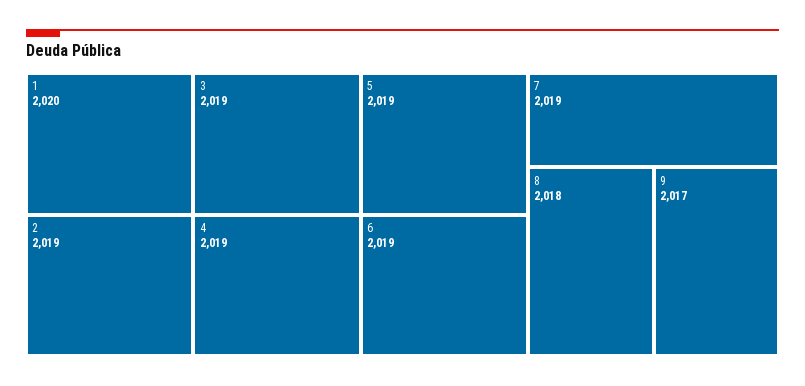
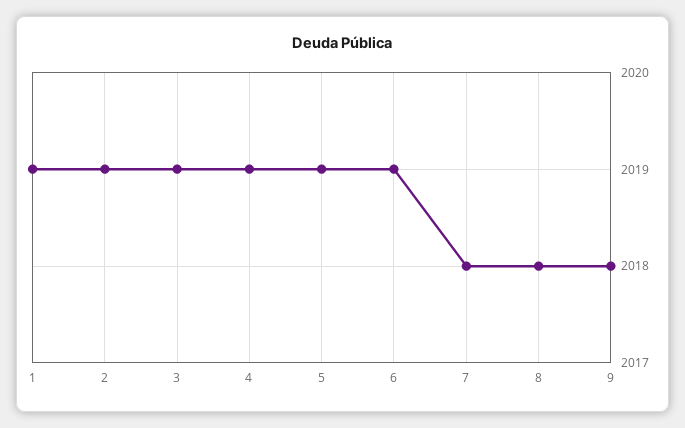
1: 2020 -> 2019
7: 2019 -> 2018
9: 2017 -> 2018

